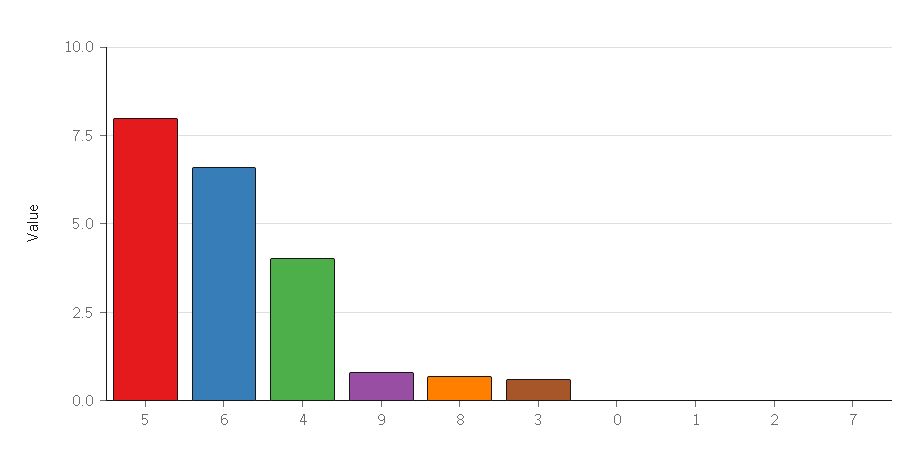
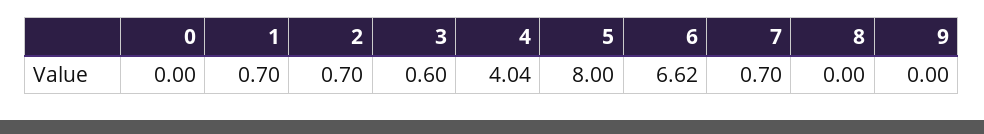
9: 0.75 -> 0
8: 0.75 -> 0
1: 0 -> 0.7
2: 0 -> 0.7
7: 0 -> 0.7

